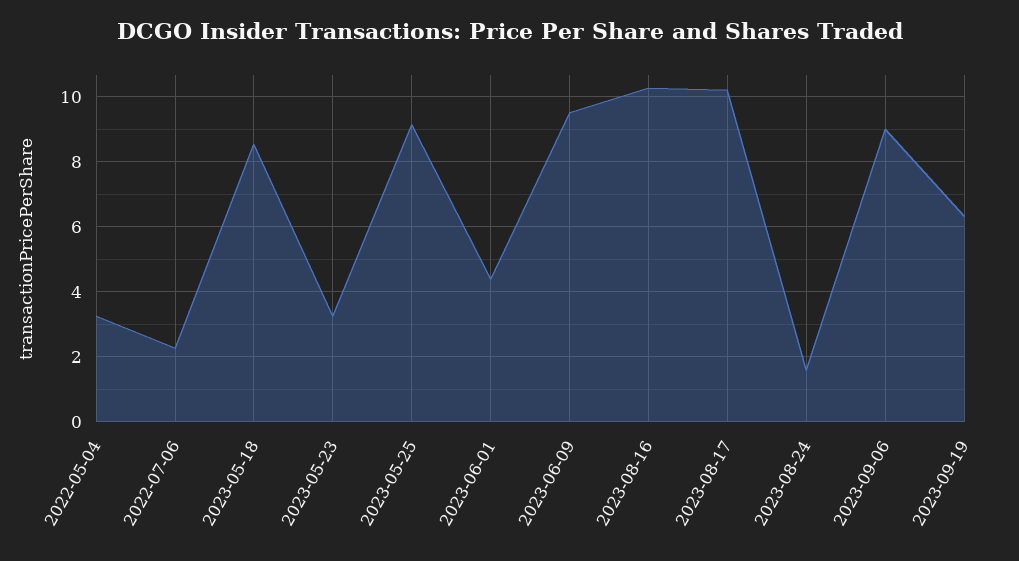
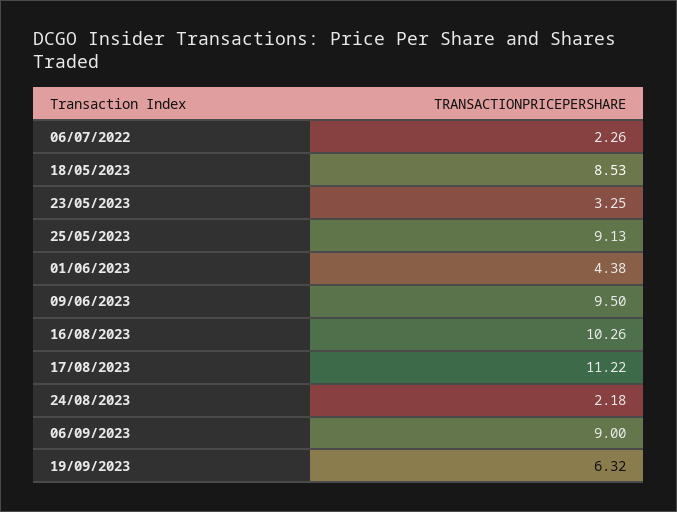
2022-05-04: 3.2 -> none
2023-08-17: 10.2 -> 11.22
2023-08-24: 1.6 -> 2.18

